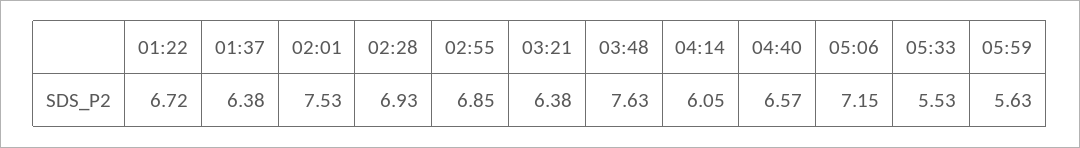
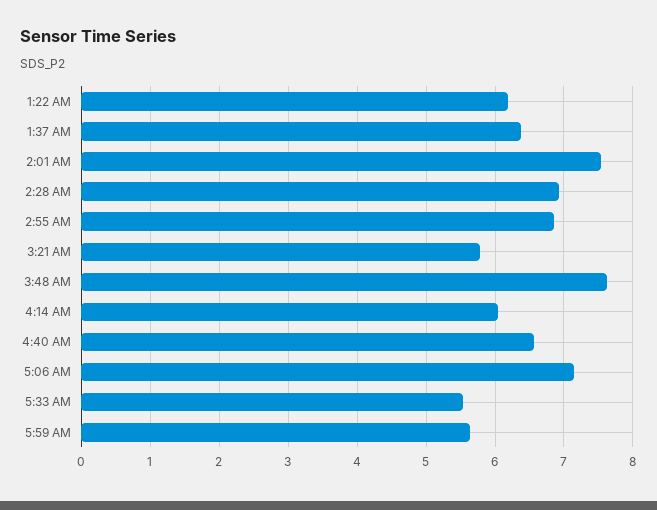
01:22: 6.72 -> 6.2
03:21: 6.38 -> 5.8

